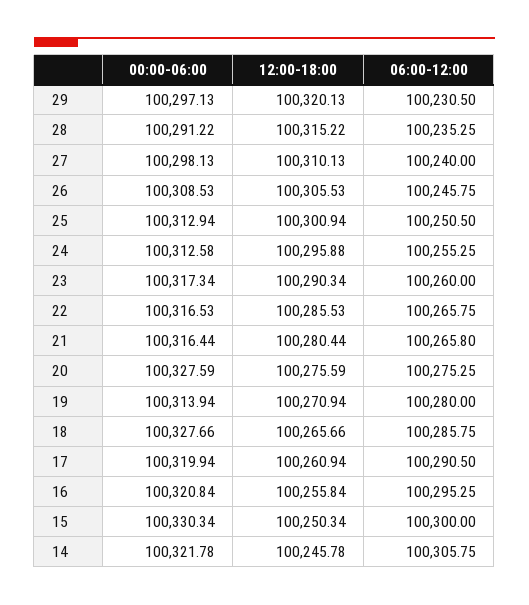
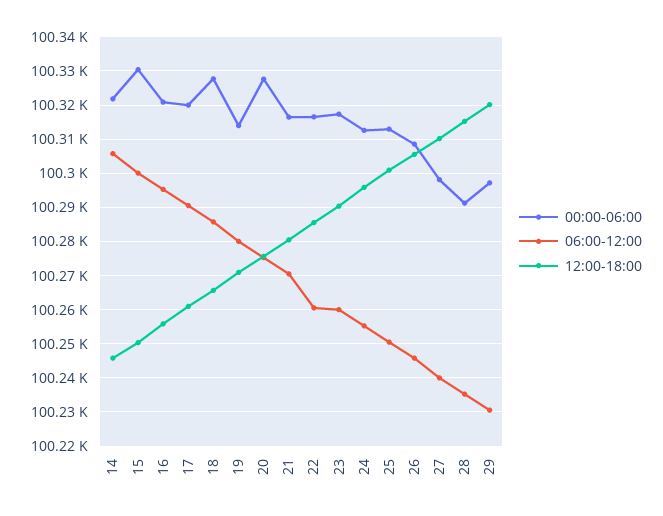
06:00-12:00, 22: 100265.75 -> 100260
06:00-12:00, 21: 100265.8 -> 100270

